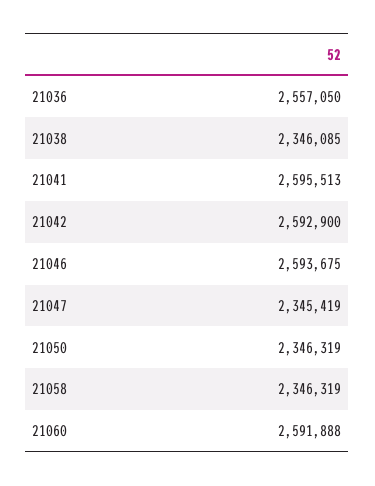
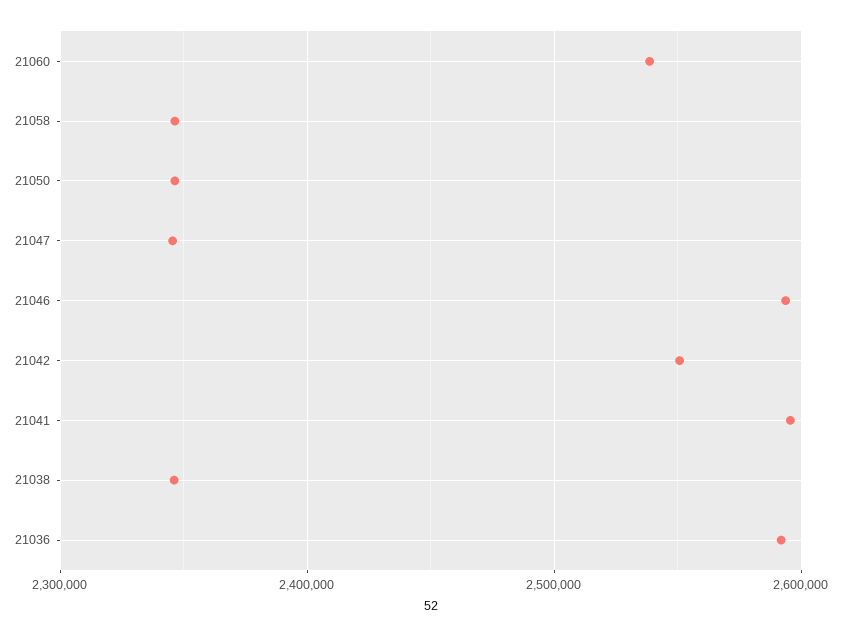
21036: 2557050 -> 2590000
21042: 2592900 -> 2550000
21060: 2591888 -> 2540000

